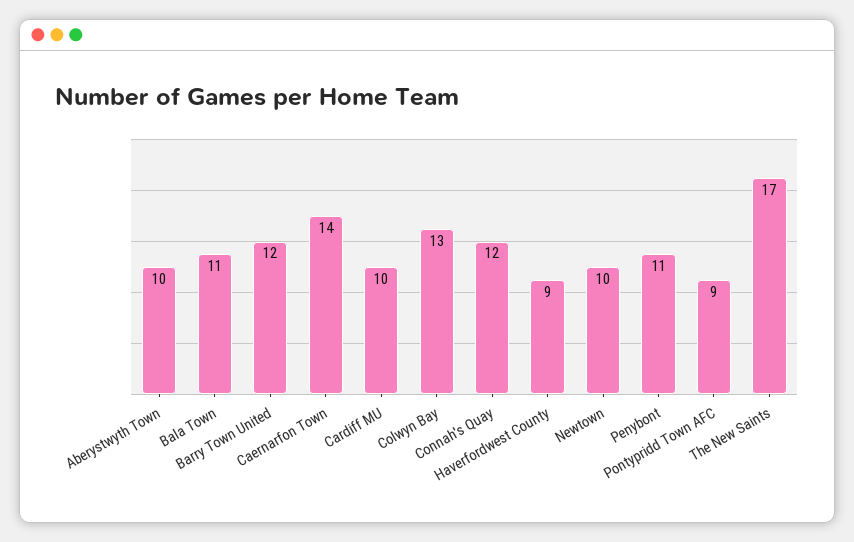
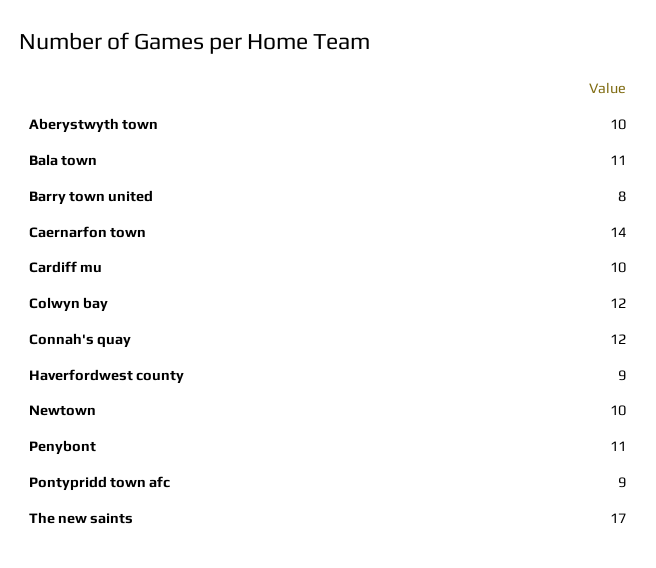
Barry Town United: 12 -> 8
Colwyn Bay: 13 -> 12

